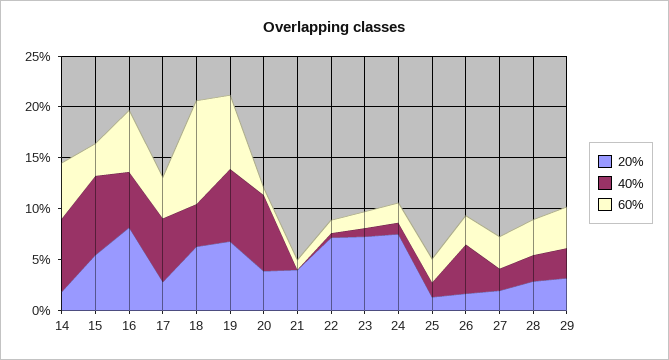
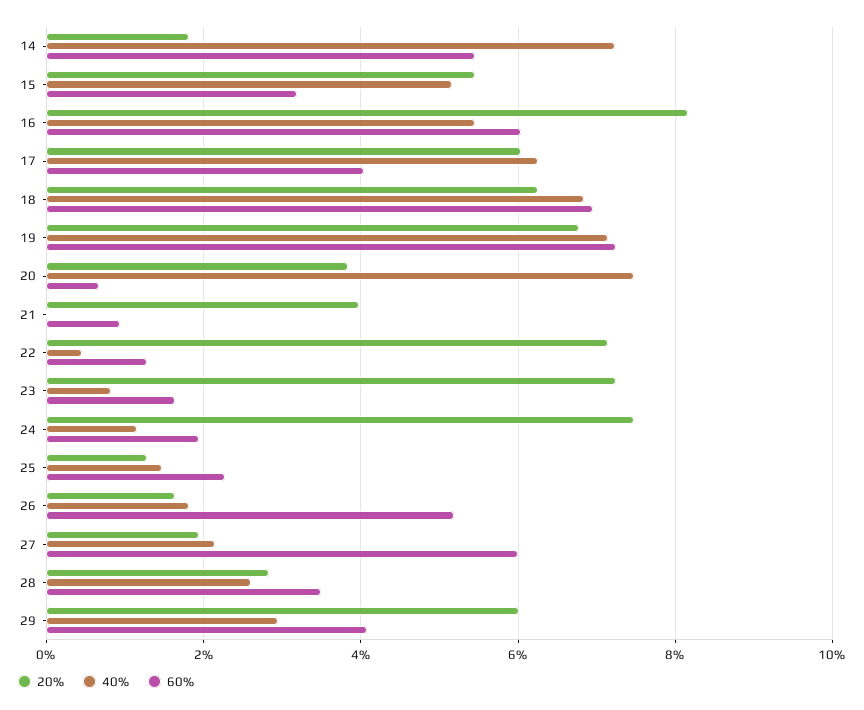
40%, 15: 8 -> 5.2
20%, 17: 3 -> 6
40%, 18: 4 -> 6.8
60%, 18: 10 -> 7
40%, 26: 5 -> 1.8
60%, 26: 3 -> 5.2
60%, 27: 3 -> 6
20%, 29: 3 -> 6

